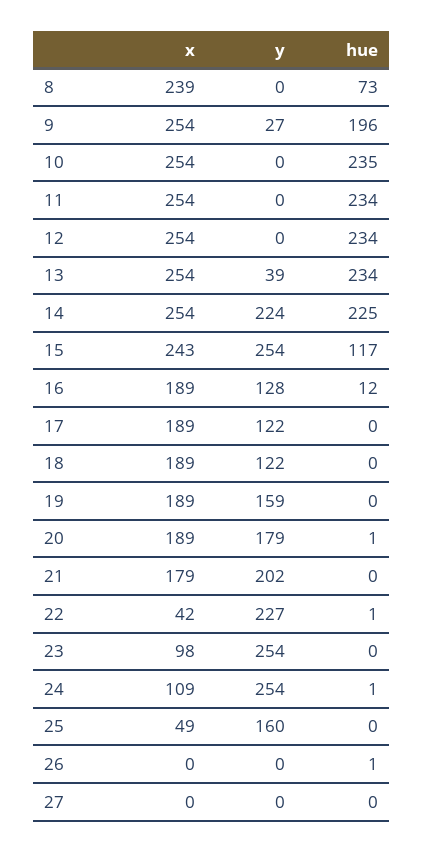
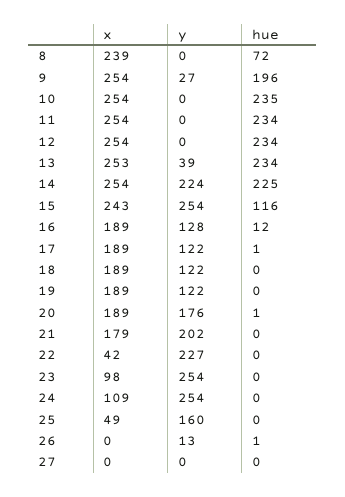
hue, 8: 73 -> 72
x, 13: 254 -> 253
hue, 15: 117 -> 116
hue, 17: 0 -> 1
y, 19: 159 -> 122
y, 20: 179 -> 176
hue, 22: 1 -> 0
hue, 24: 1 -> 0
y, 26: 0 -> 13

